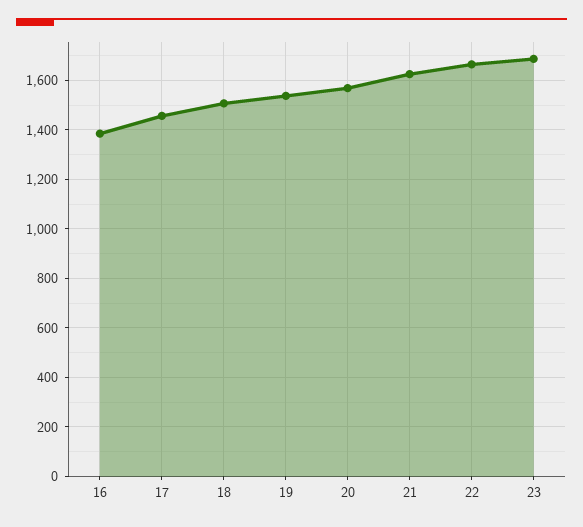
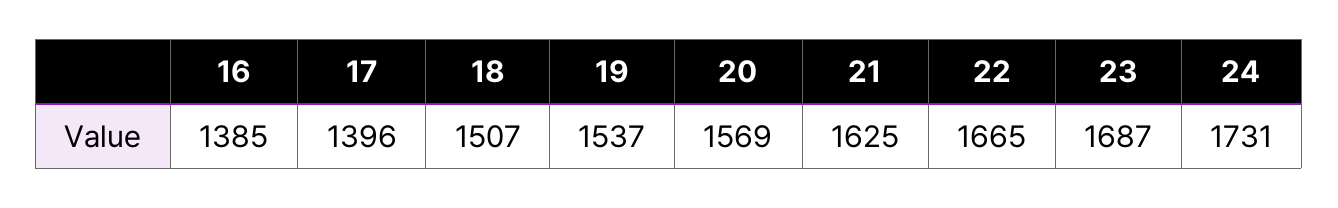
17: 1450 -> 1396
24: none -> 1731

